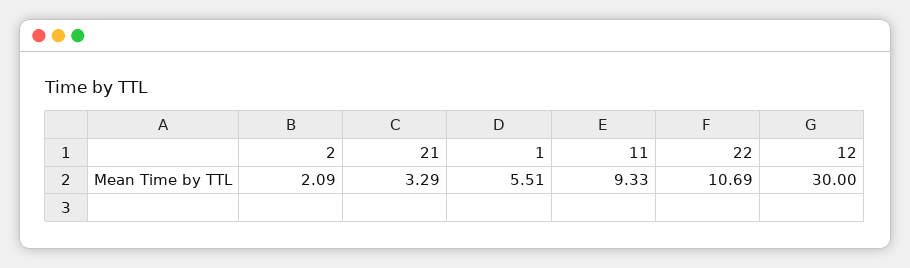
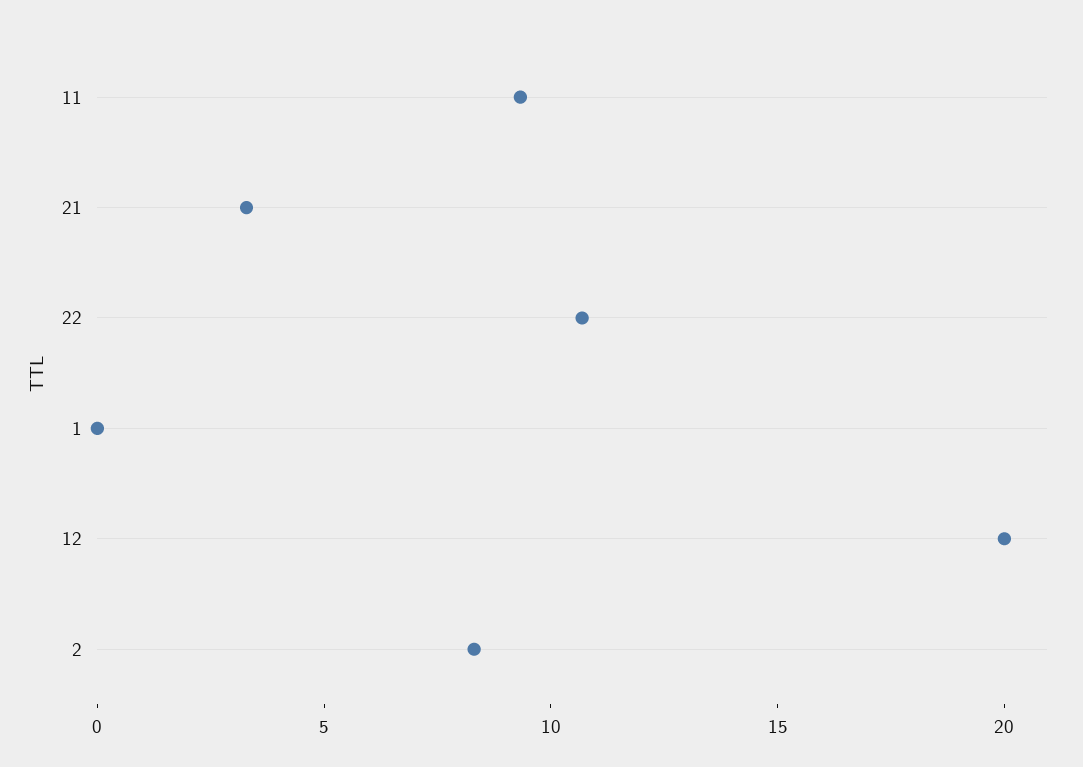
2: 2.09 -> 8
1: 5.51 -> 0
12: 30 -> 20

